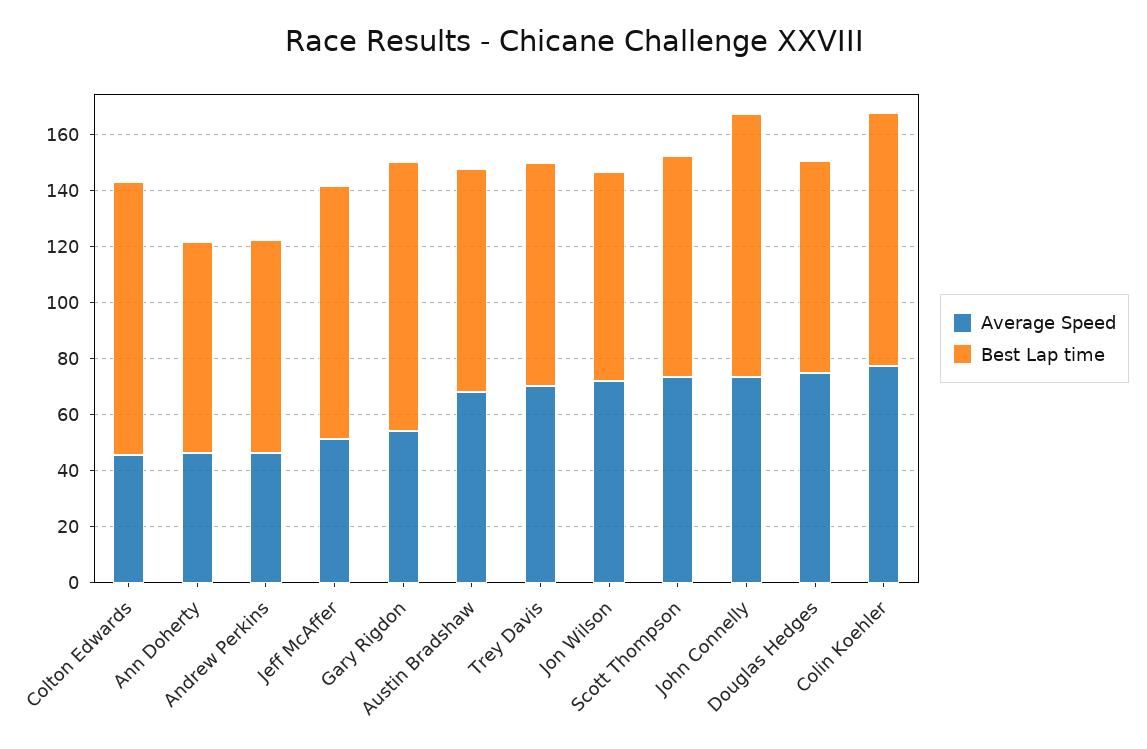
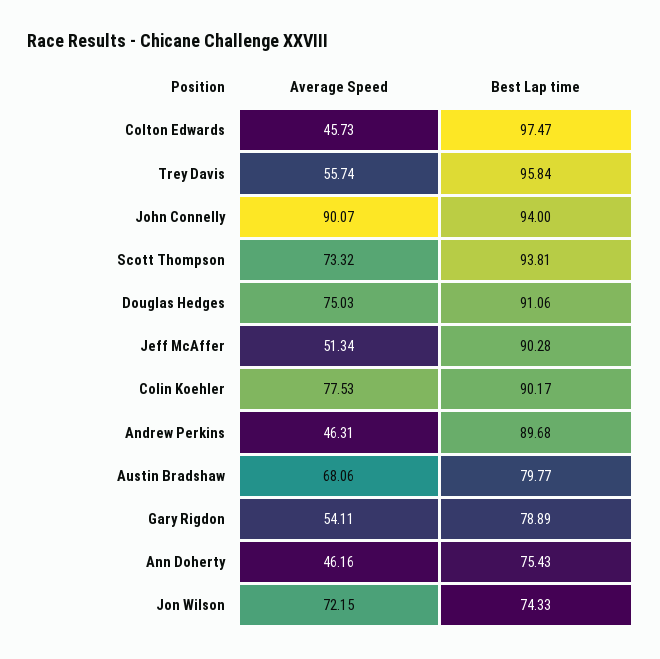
Best Lap time, Andrew Perkins: 75 -> 89.68
Best Lap time, Gary Rigdon: 95 -> 78.89
Average Speed, Trey Davis: 70 -> 55.74
Best Lap time, Trey Davis: 80 -> 95.84
Best Lap time, Scott Thompson: 80 -> 93.81
Average Speed, John Connelly: 75 -> 90.07
Best Lap time, Douglas Hedges: 75 -> 91.06

